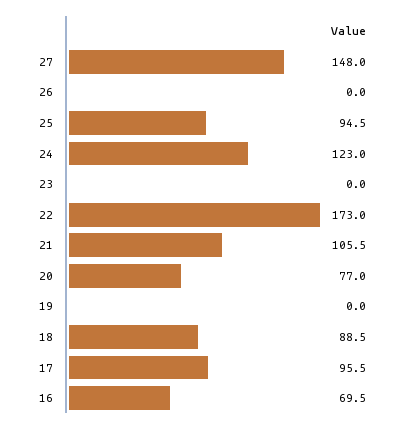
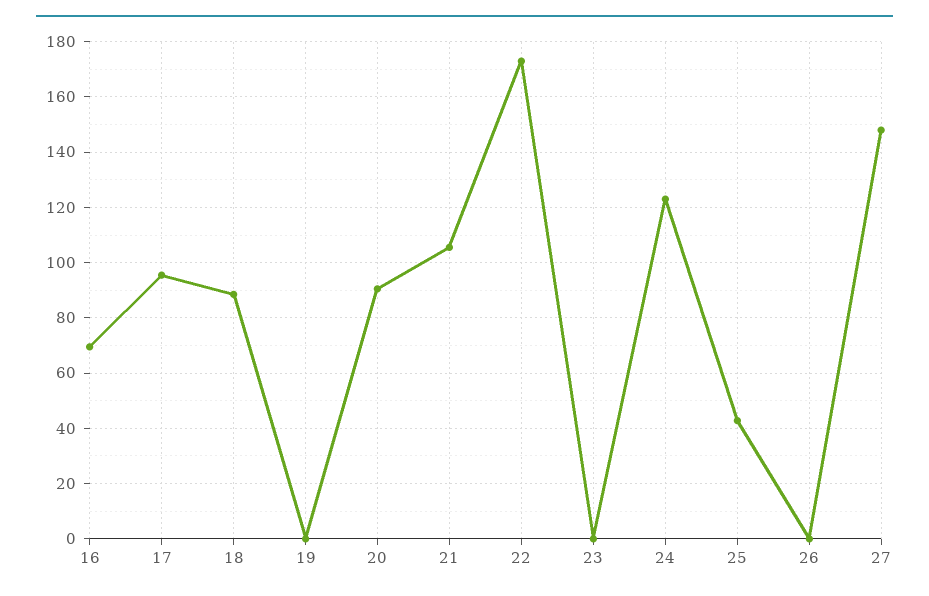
25: 94.5 -> 42.5
20: 77 -> 90

